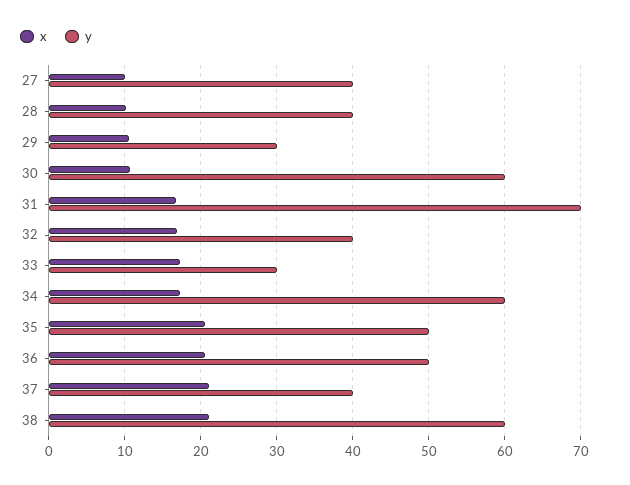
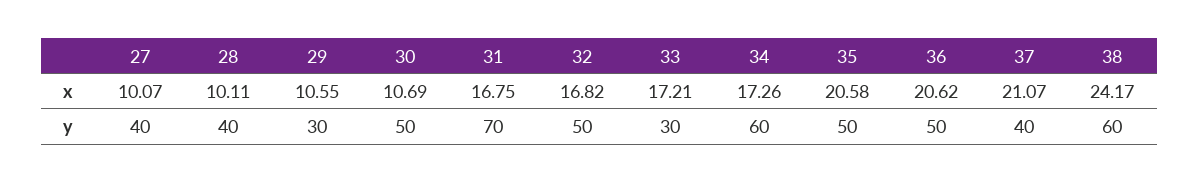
y, 30: 60 -> 50
y, 32: 40 -> 50
x, 38: 21 -> 24.17

